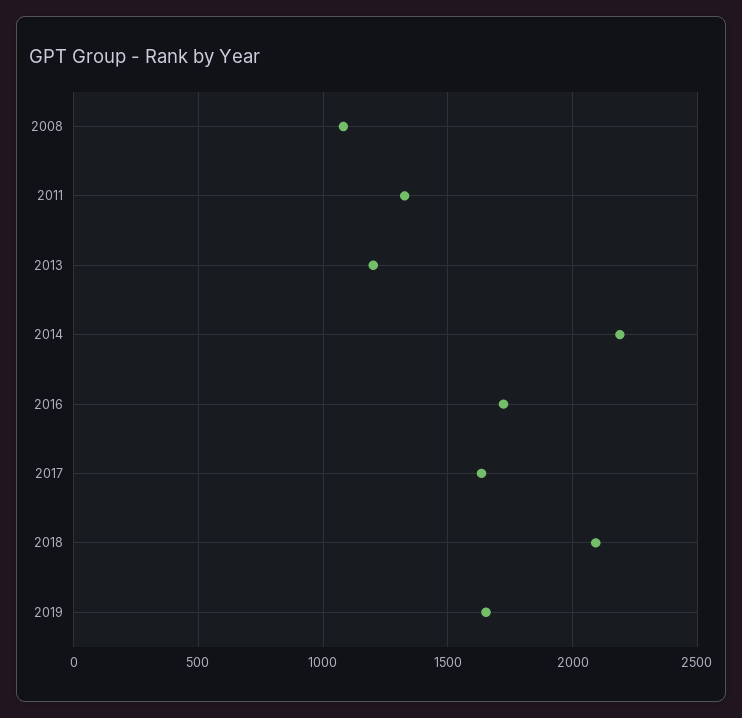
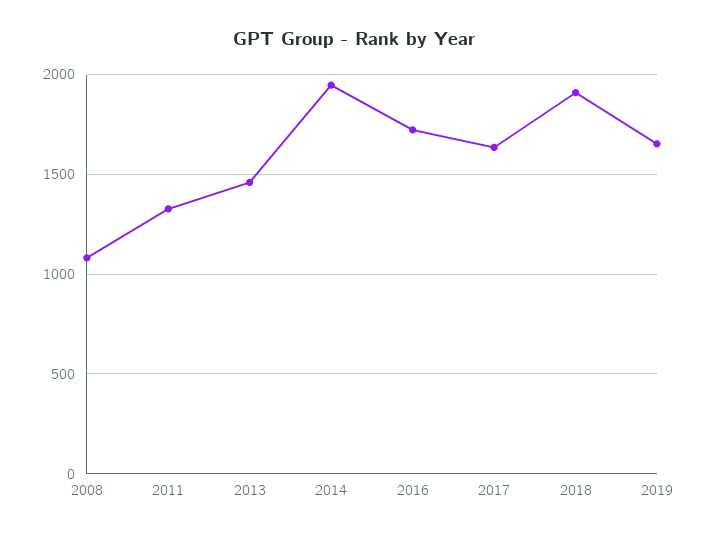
2013: 1200 -> 1450
2014: 2200 -> 1950
2018: 2100 -> 1900

